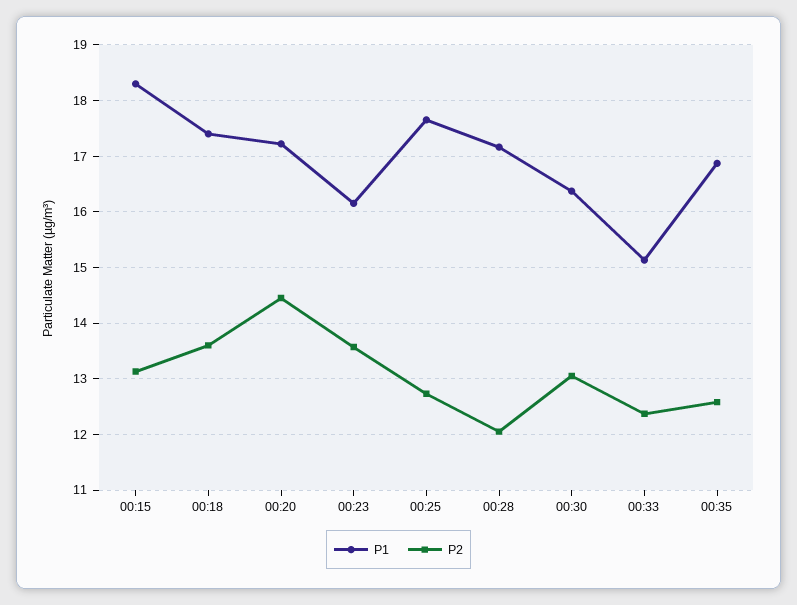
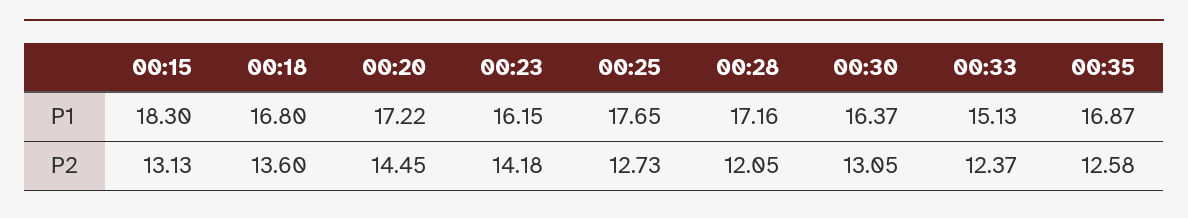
P1, 00:18: 17.4 -> 16.8
P2, 00:23: 13.6 -> 14.18

